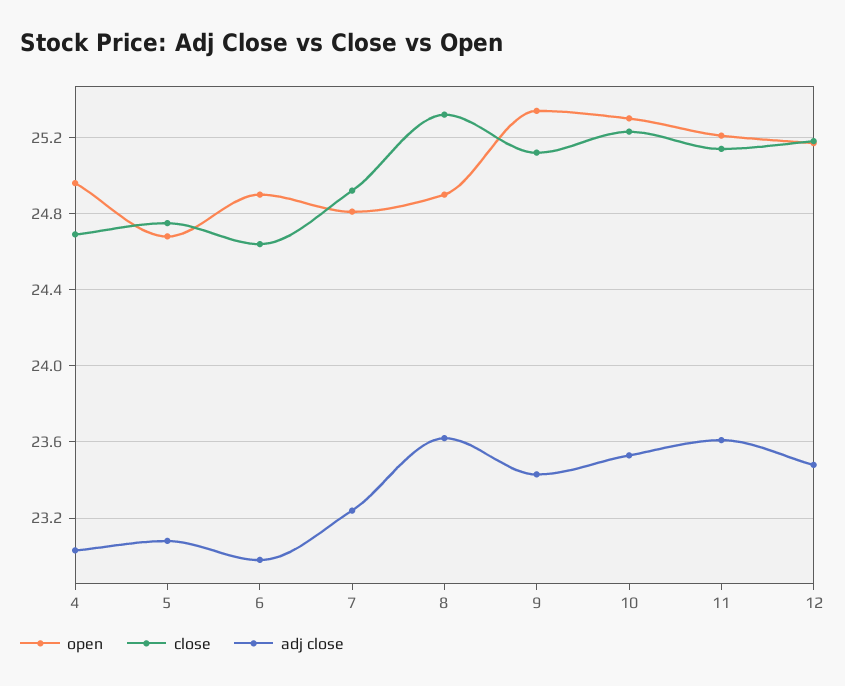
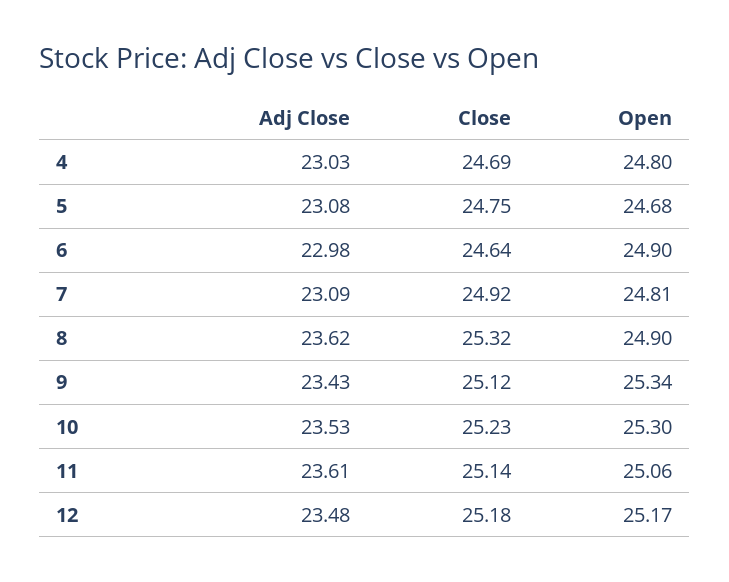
open, 4: 24.95 -> 24.8
adj close, 7: 23.25 -> 23.09
open, 11: 25.2 -> 25.06

